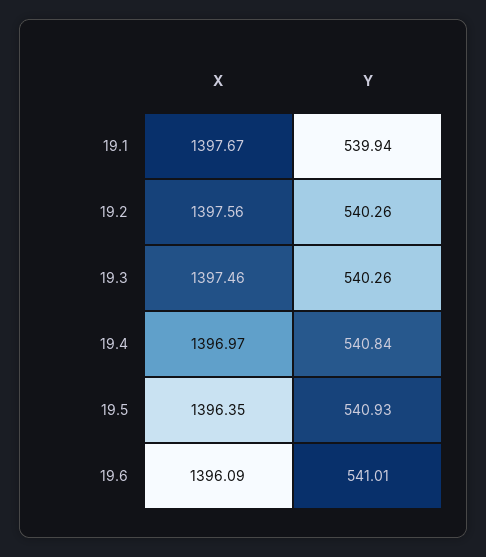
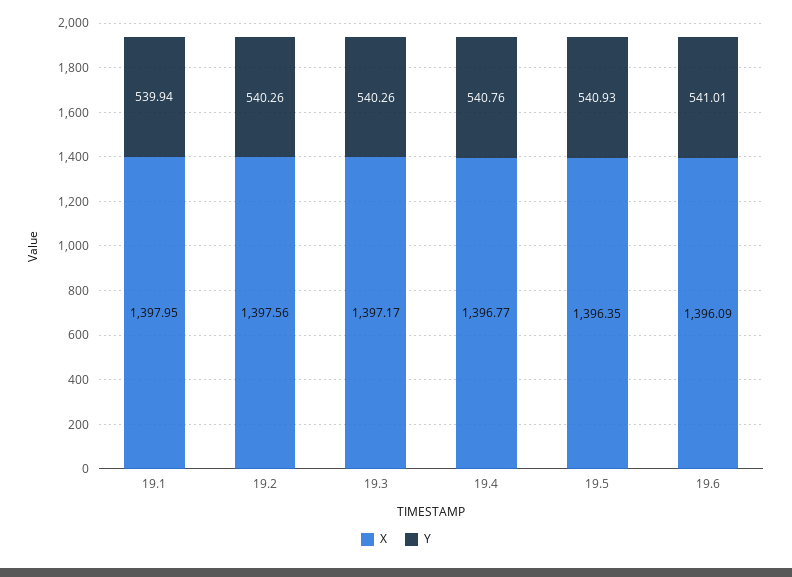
X, 19.1: 1397.67 -> 1397.95
X, 19.3: 1397.46 -> 1397.17
X, 19.4: 1396.97 -> 1396.77
Y, 19.4: 540.84 -> 540.76

